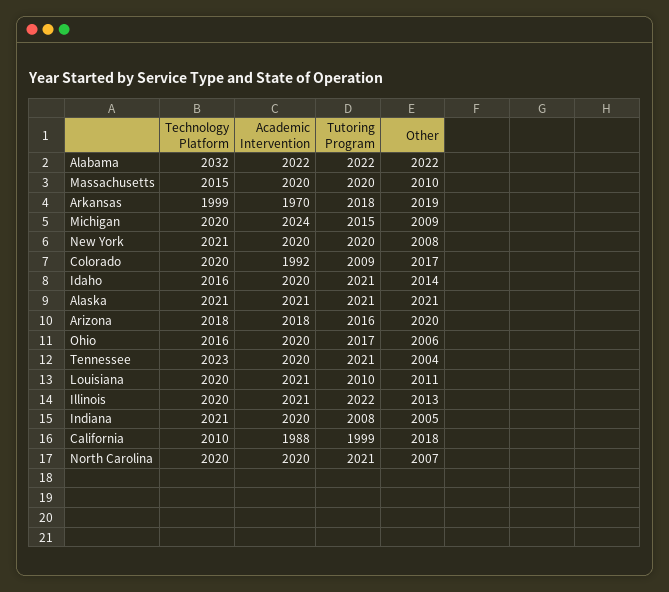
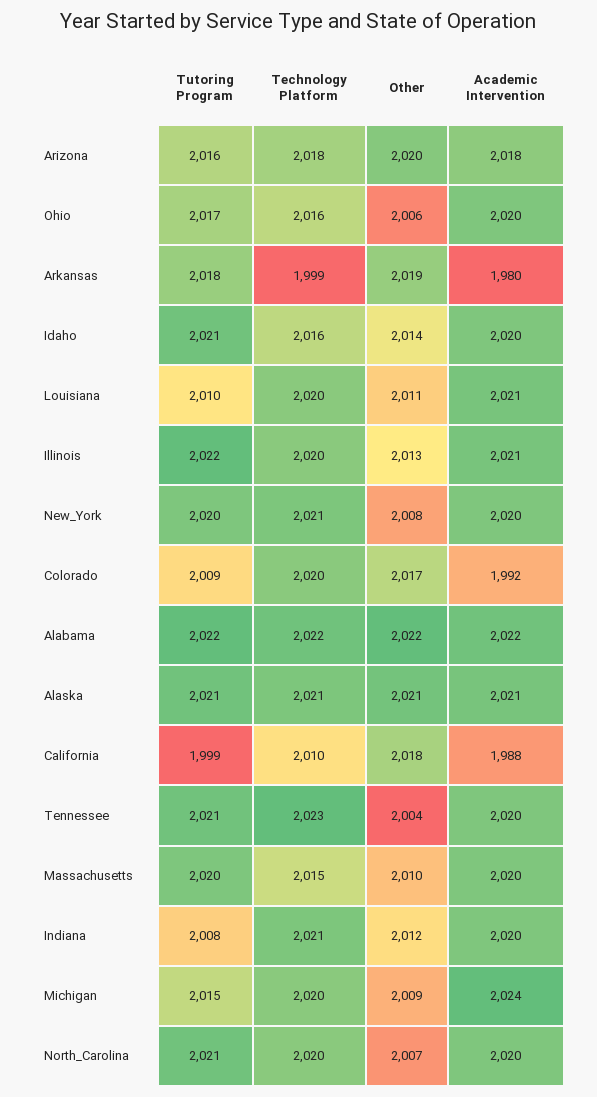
Technology Platform, Alabama: 2032 -> 2022
Academic Intervention, Arkansas: 1970 -> 1980
Other, Indiana: 2005 -> 2012

